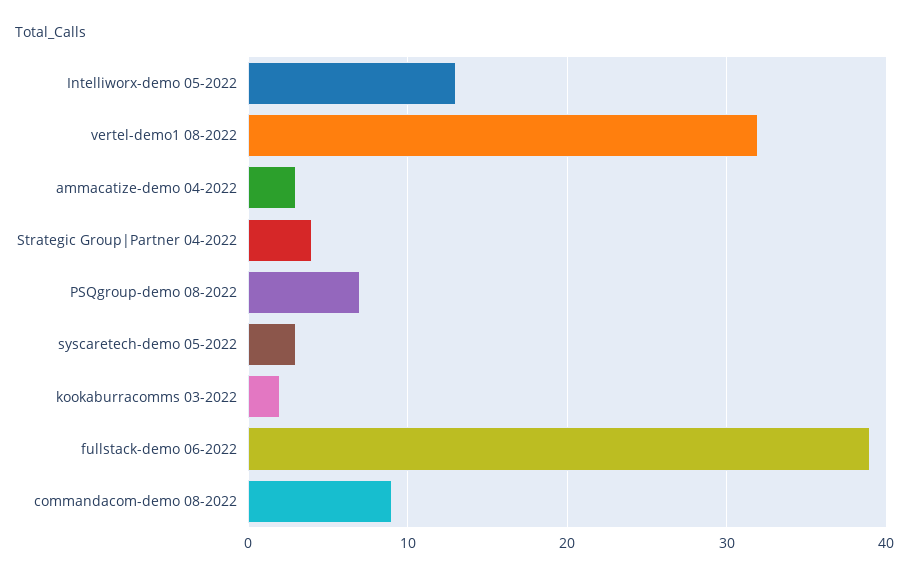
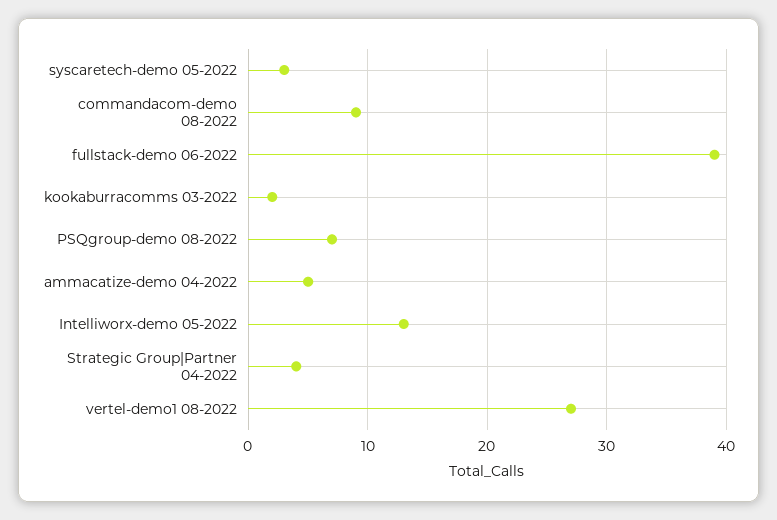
vertel-demo1 08-2022: 32 -> 27
ammacatize-demo 04-2022: 3 -> 5

